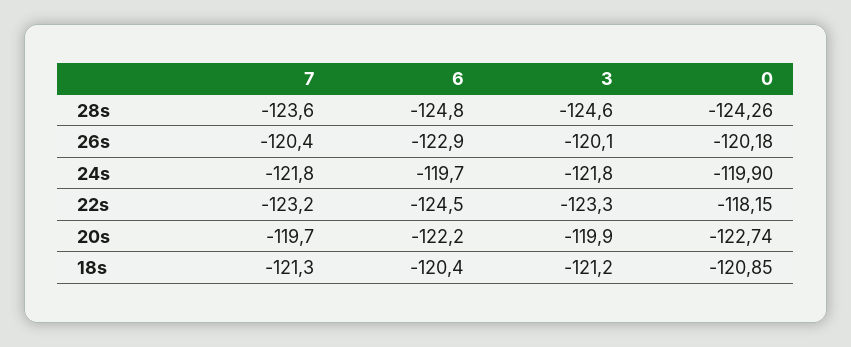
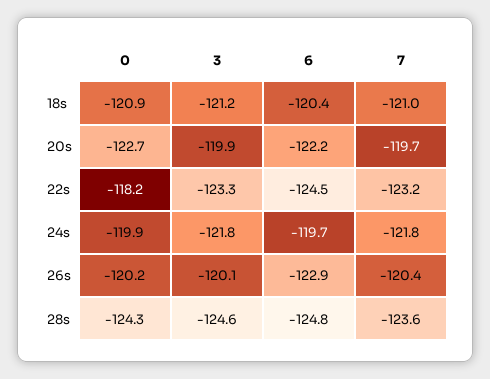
7, 18s: -121.3 -> -121

